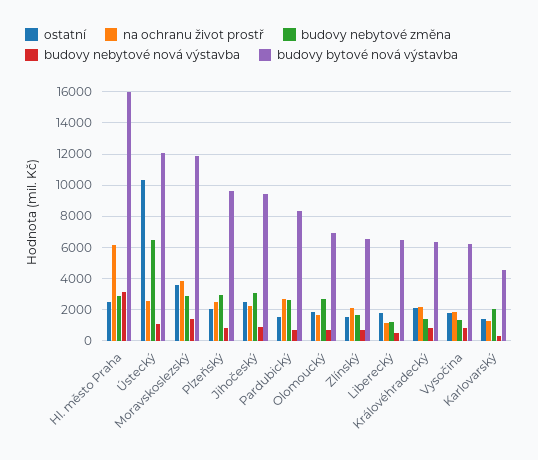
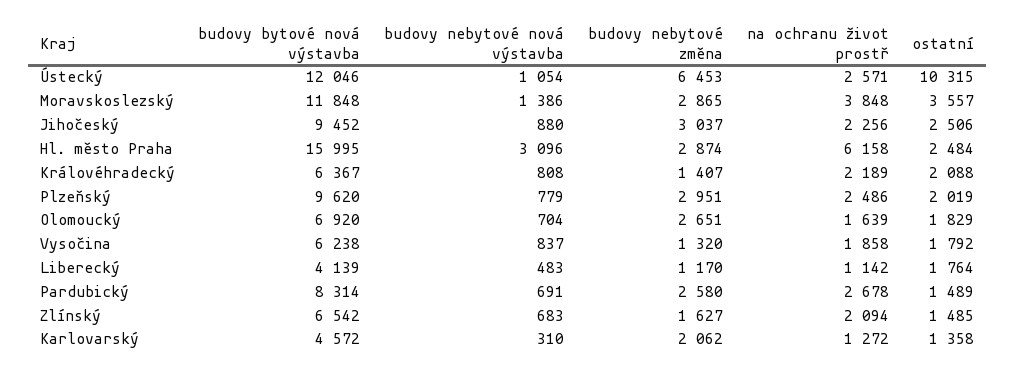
budovy bytové nová výstavba, Liberecký: 6500 -> 4139

